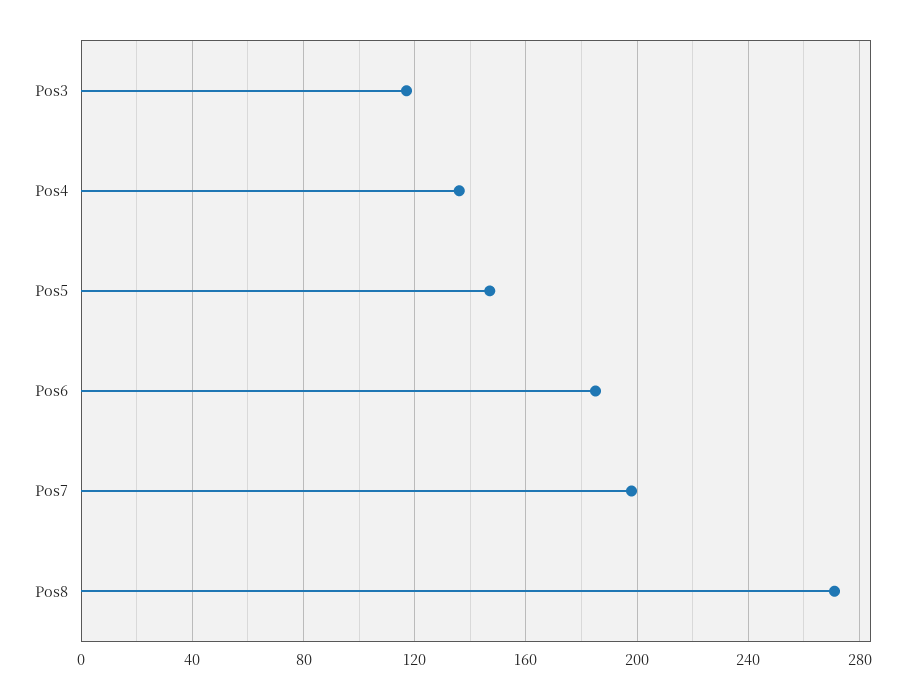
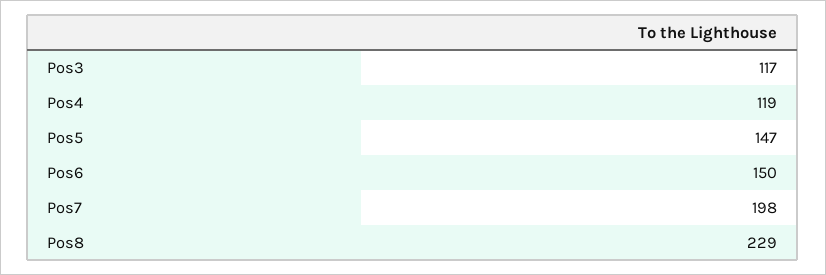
Pos4: 135 -> 119
Pos6: 185 -> 150
Pos8: 270 -> 229

